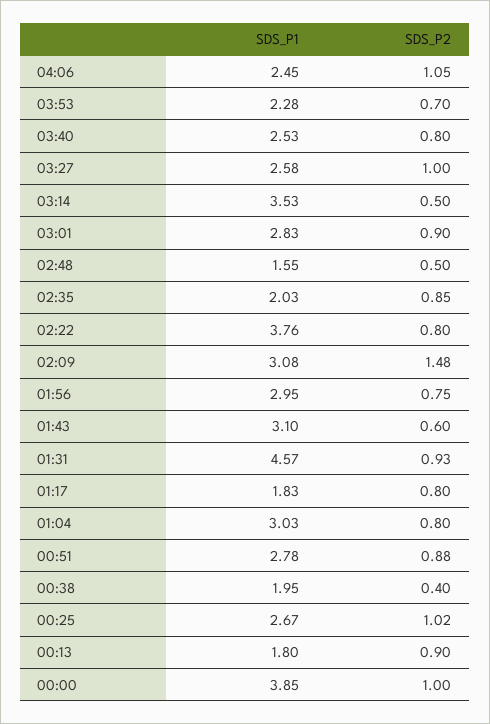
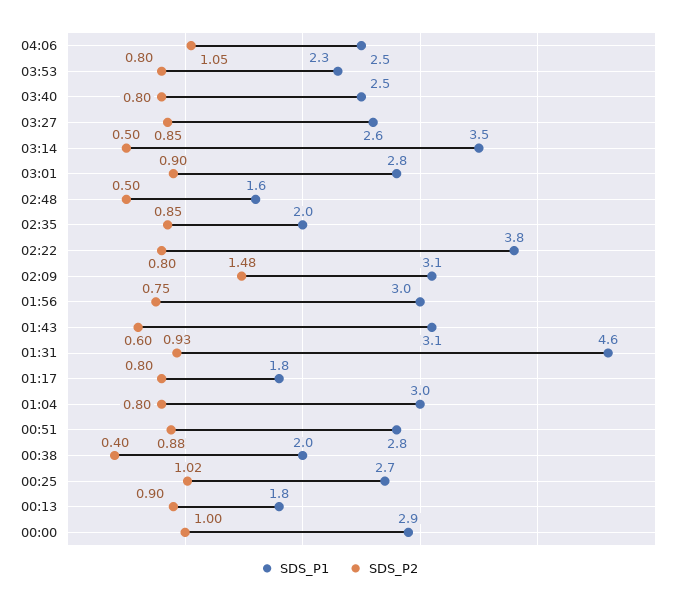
SDS_P2, 03:53: 0.7 -> 0.8
SDS_P2, 03:27: 1 -> 0.85
SDS_P1, 00:00: 3.85 -> 2.9

